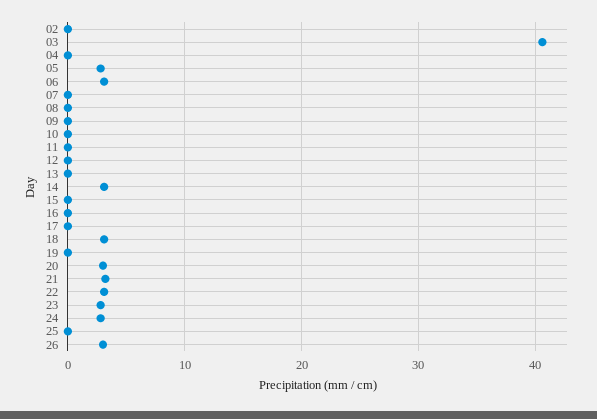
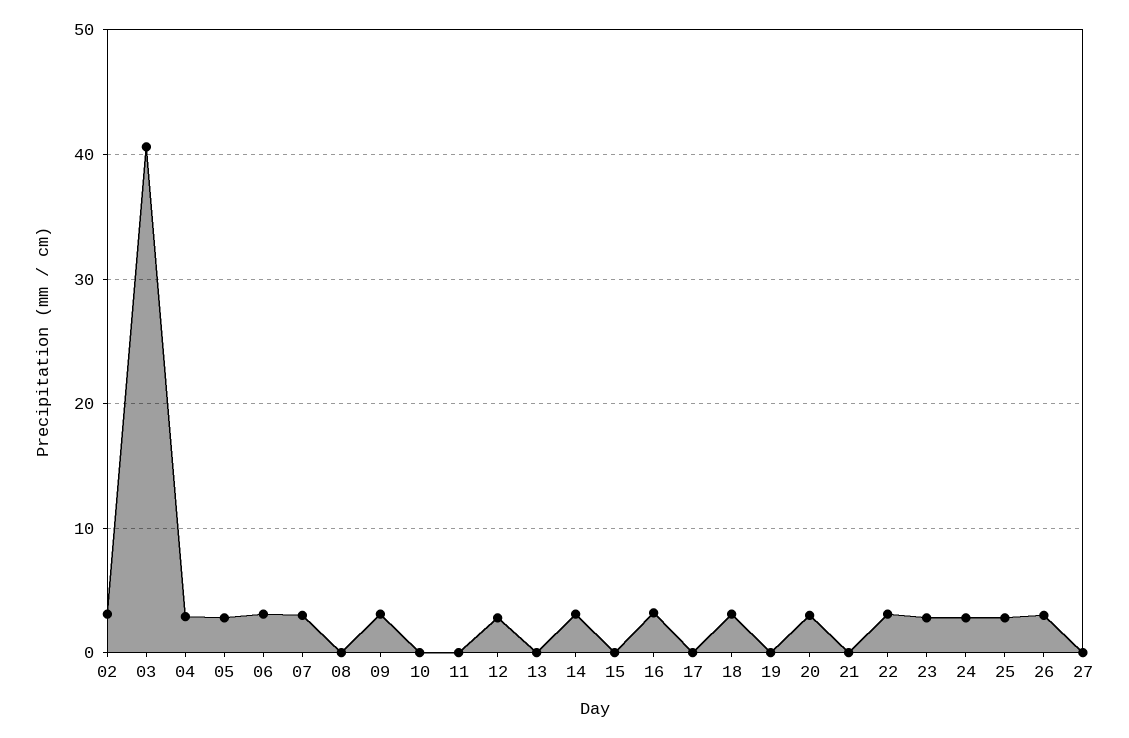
02: 0 -> 3
04: 0 -> 3
07: 0 -> 3
09: 0 -> 3
12: 0 -> 3
16: 0 -> 3
21: 3 -> 0
25: 0 -> 3
27: none -> 0

